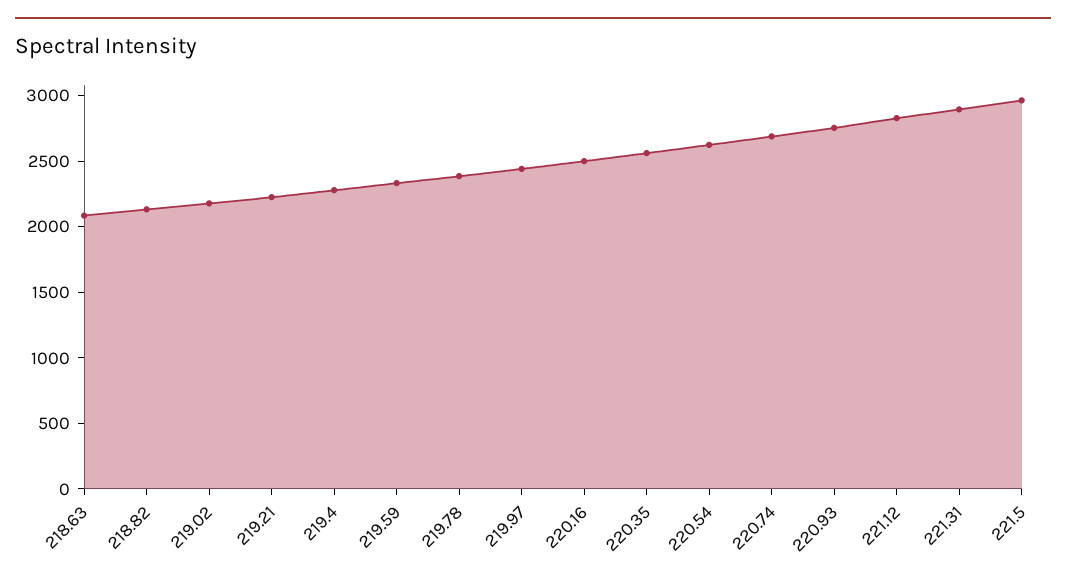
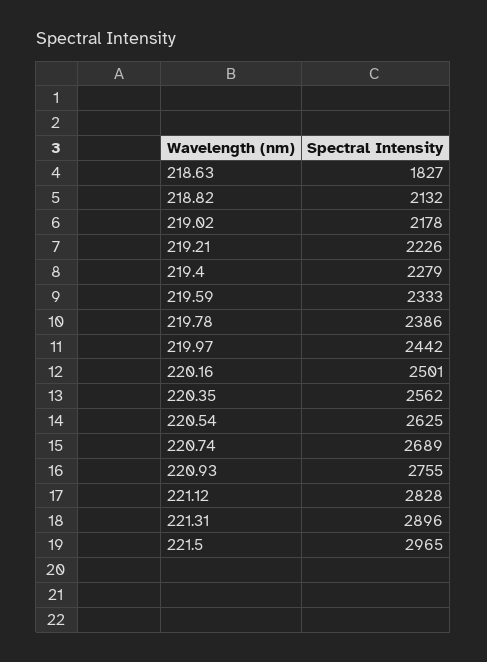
218.63: 2100 -> 1827

